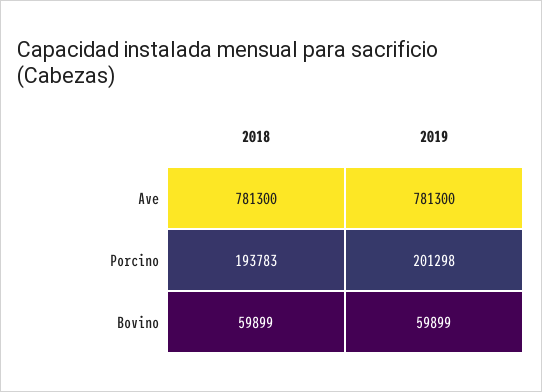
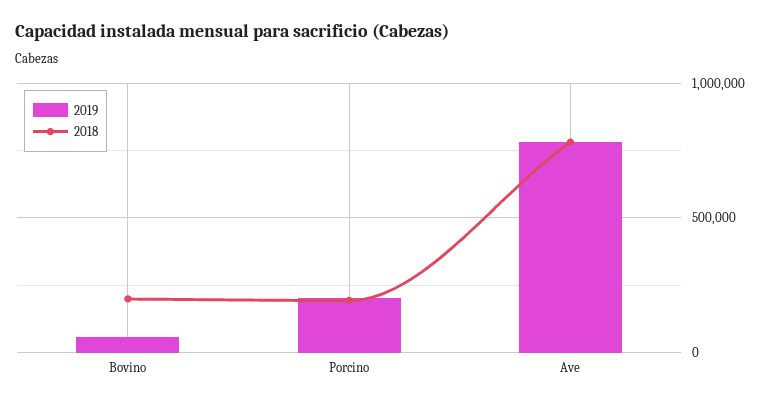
2018, Bovino: 59899 -> 200000

